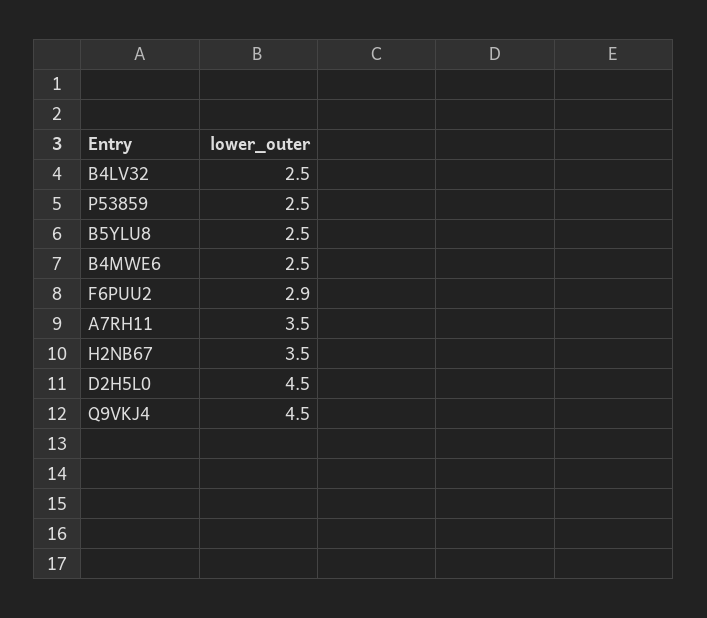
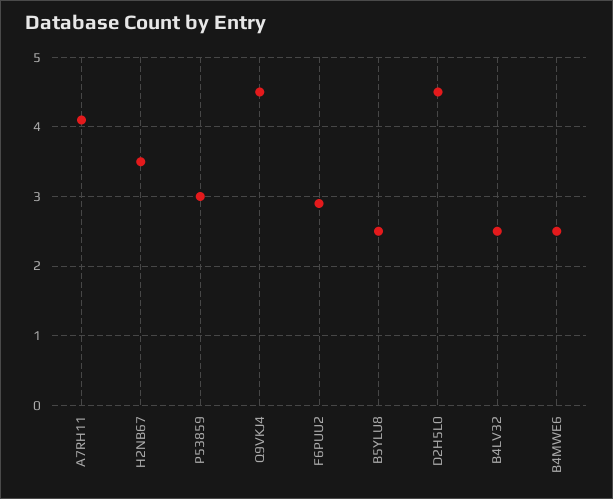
P53859: 2.5 -> 3
A7RH11: 3.5 -> 4.1

